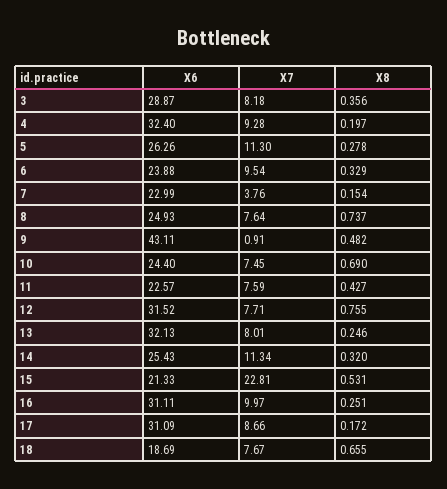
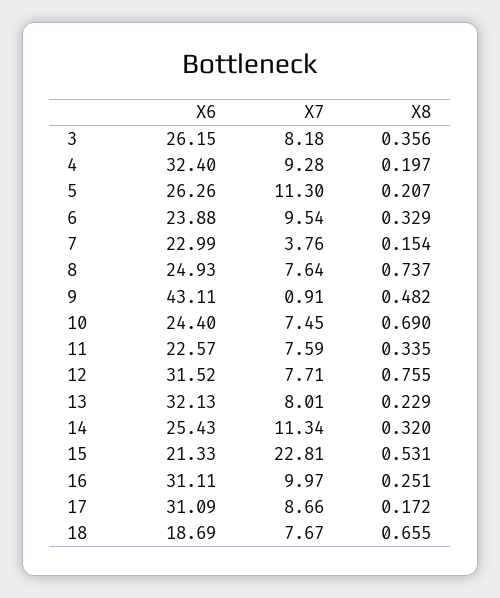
X6, 3: 28.87 -> 26.15
X8, 5: 0.278 -> 0.207
X8, 11: 0.427 -> 0.335
X8, 13: 0.246 -> 0.229

